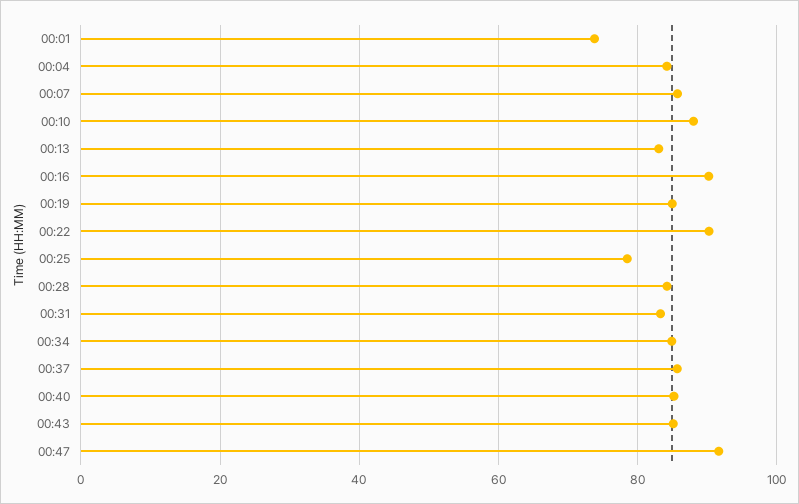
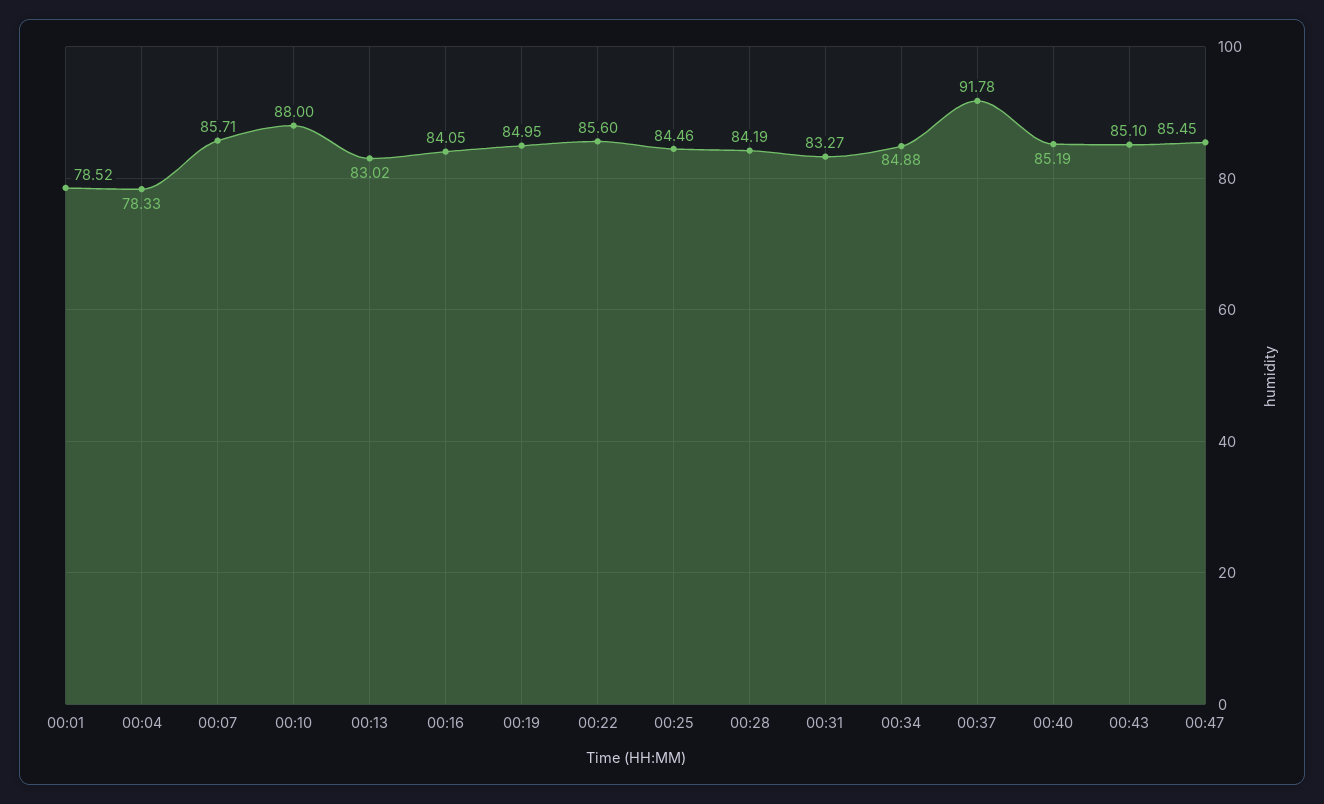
00:01: 74 -> 78.52
00:04: 84 -> 78.33
00:16: 90 -> 84.05
00:22: 90 -> 85.6
00:25: 78 -> 84.46
00:37: 86 -> 91.78
00:47: 92 -> 85.45

